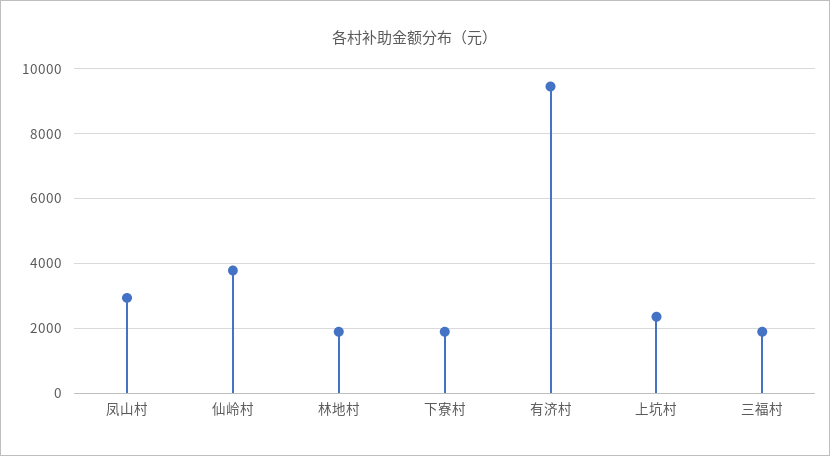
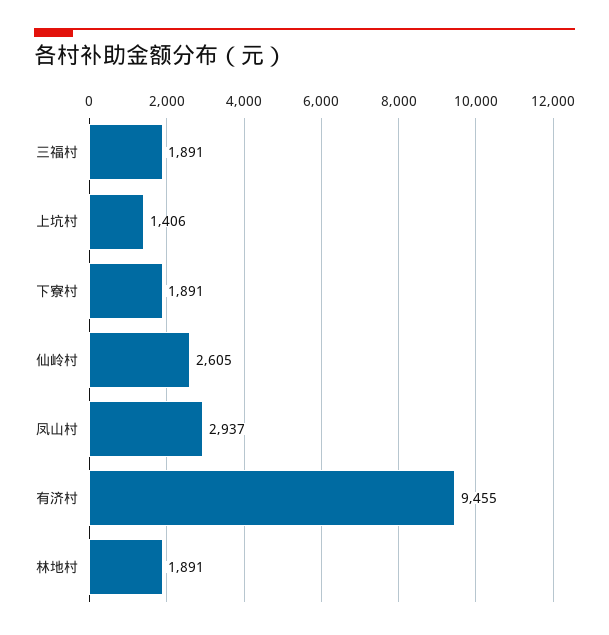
仙岭村: 3800 -> 2605
上坑村: 2400 -> 1406

